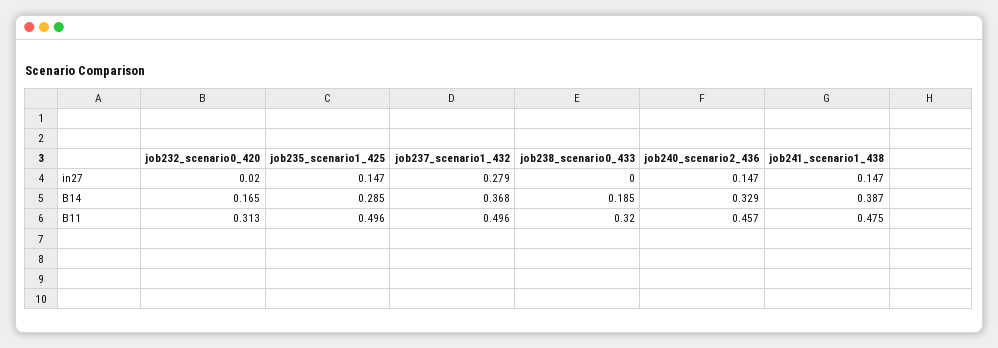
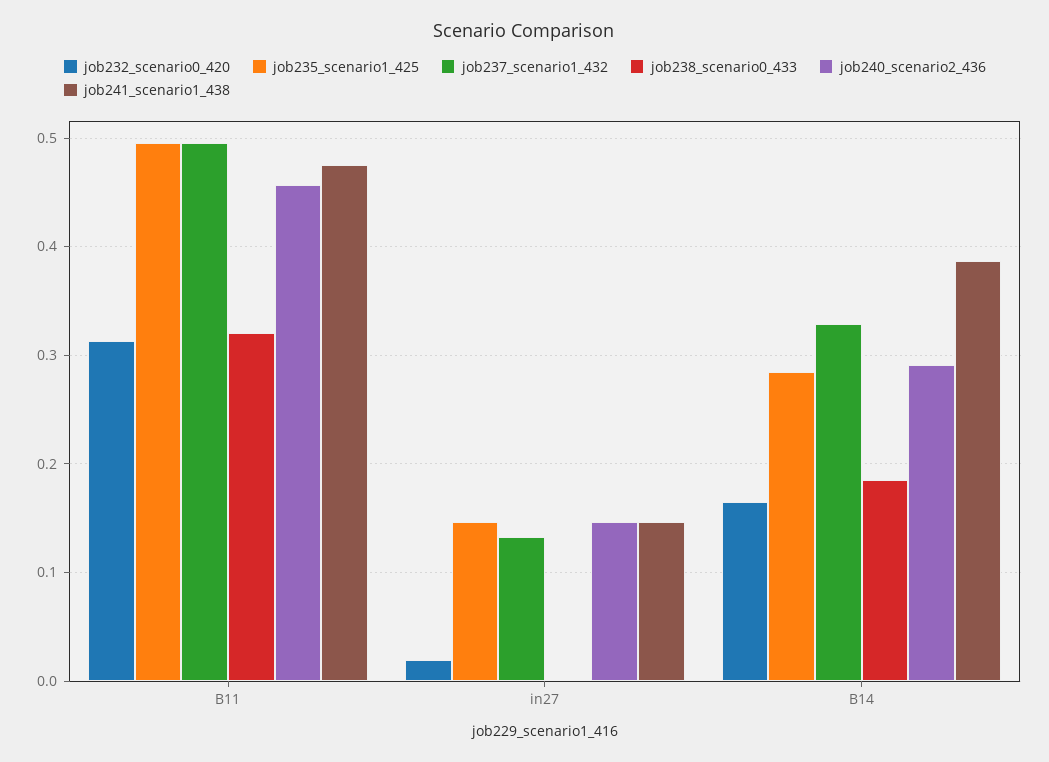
job237_scenario1_432, in27: 0.279 -> 0.13
job237_scenario1_432, B14: 0.368 -> 0.33
job240_scenario2_436, B14: 0.329 -> 0.29

